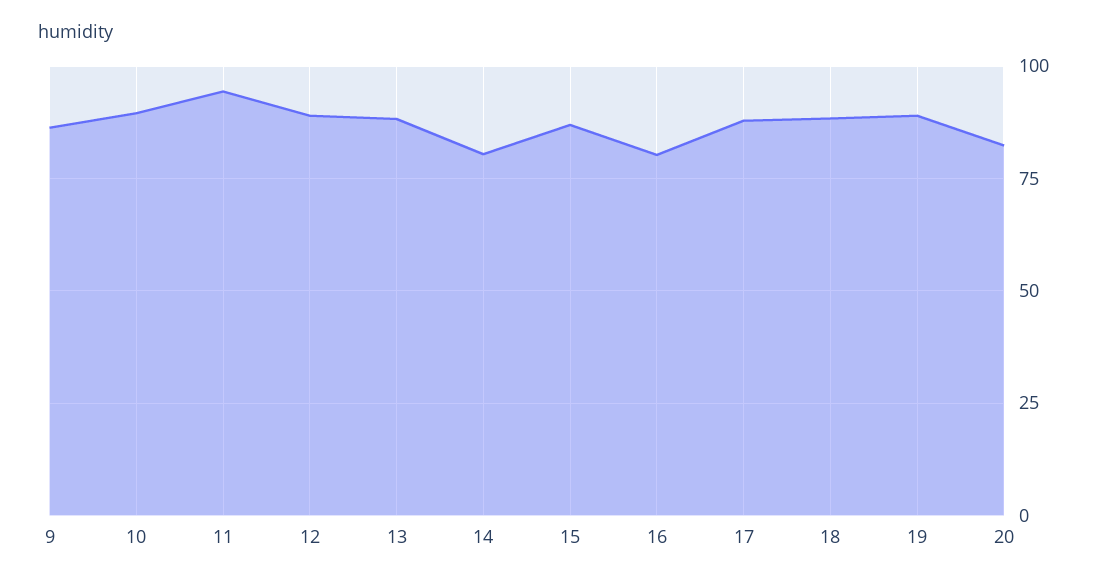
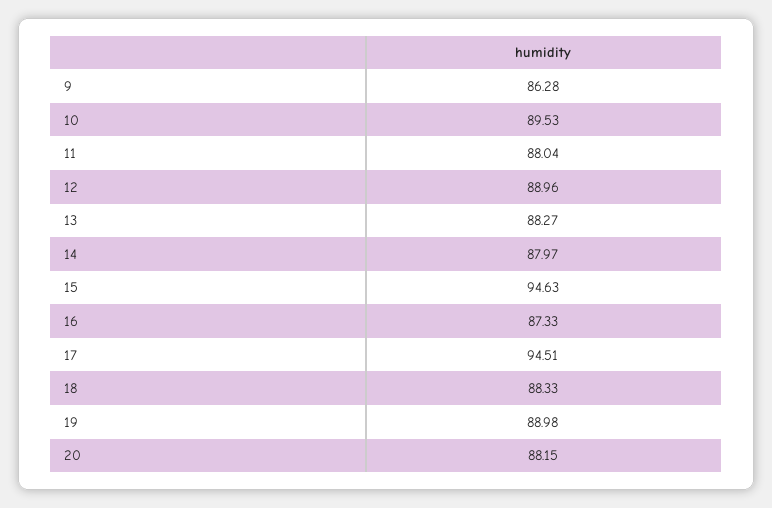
11: 95 -> 88.04
14: 80 -> 87.97
15: 87.5 -> 94.63
16: 80 -> 87.33
17: 87.5 -> 94.51
20: 82.5 -> 88.15

